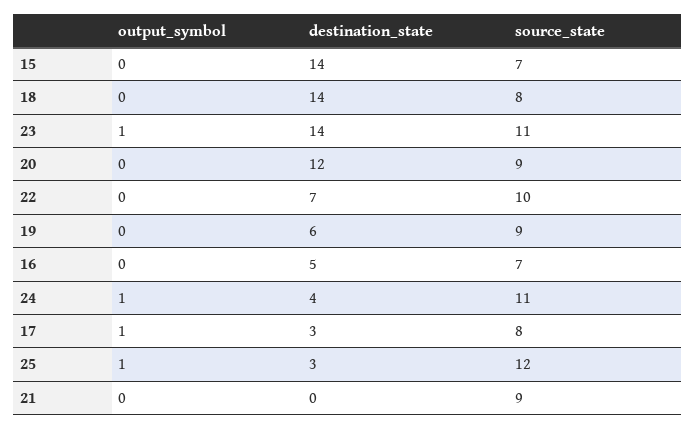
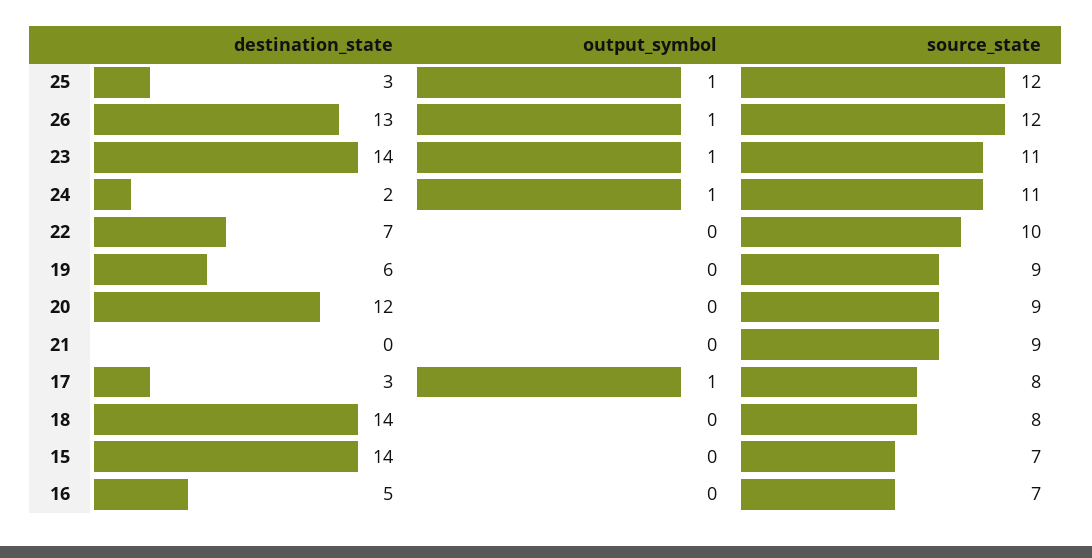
destination_state, 24: 4 -> 2
destination_state, 26: none -> 13
output_symbol, 26: none -> 1
source_state, 26: none -> 12

